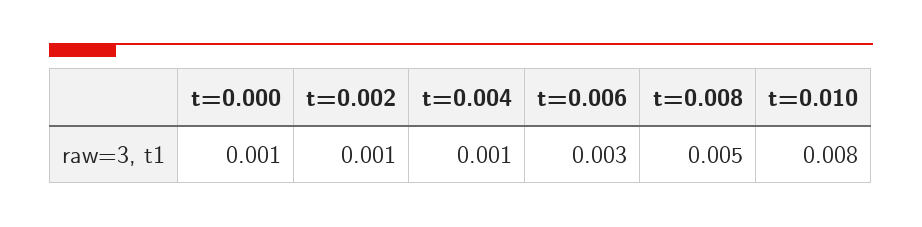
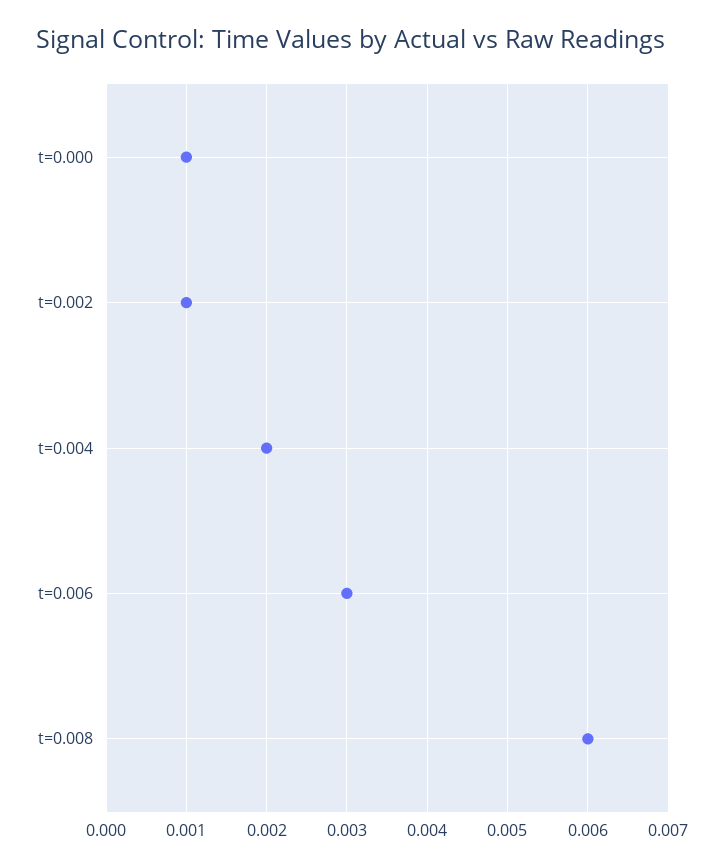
t=0.004: 0.001 -> 0.002
t=0.008: 0.005 -> 0.006
t=0.010: 0.008 -> none

